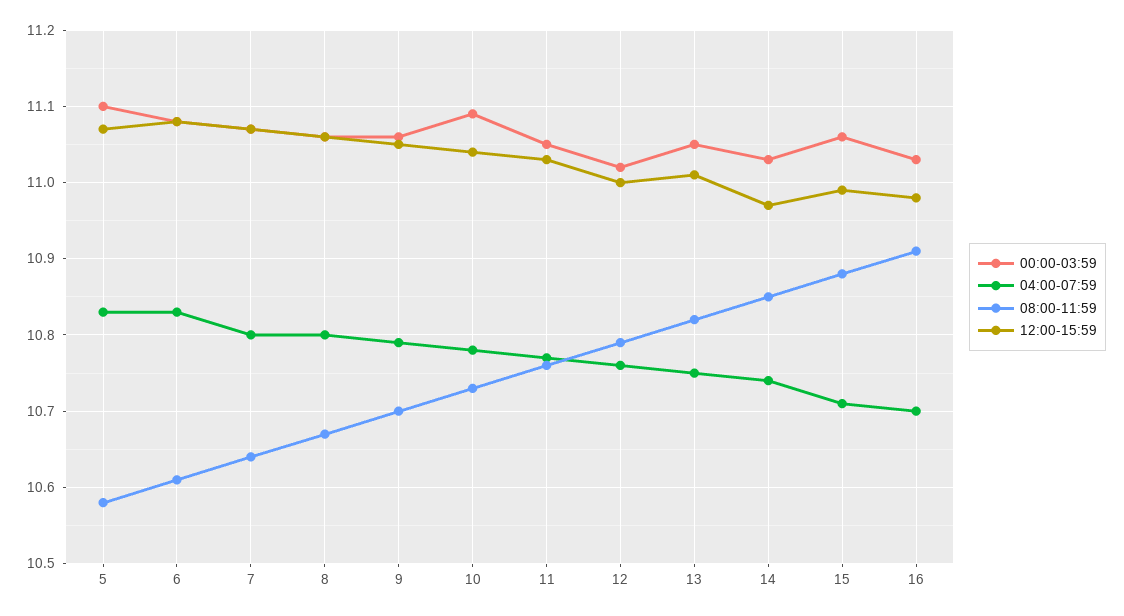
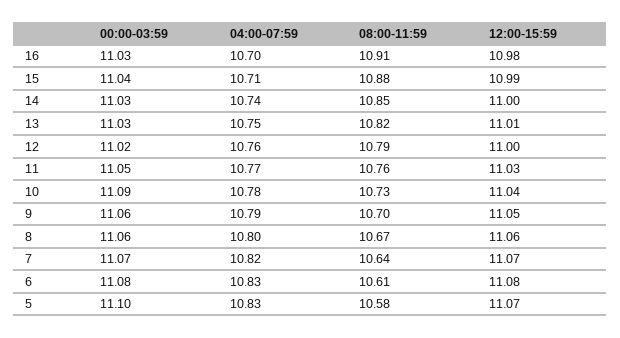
04:00-07:59, 7: 10.8 -> 10.82
00:00-03:59, 13: 11.05 -> 11.03
12:00-15:59, 14: 10.97 -> 11
00:00-03:59, 15: 11.06 -> 11.04

